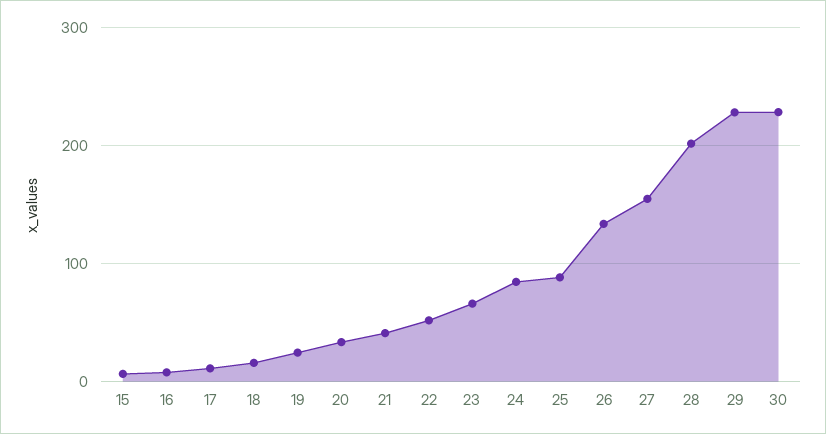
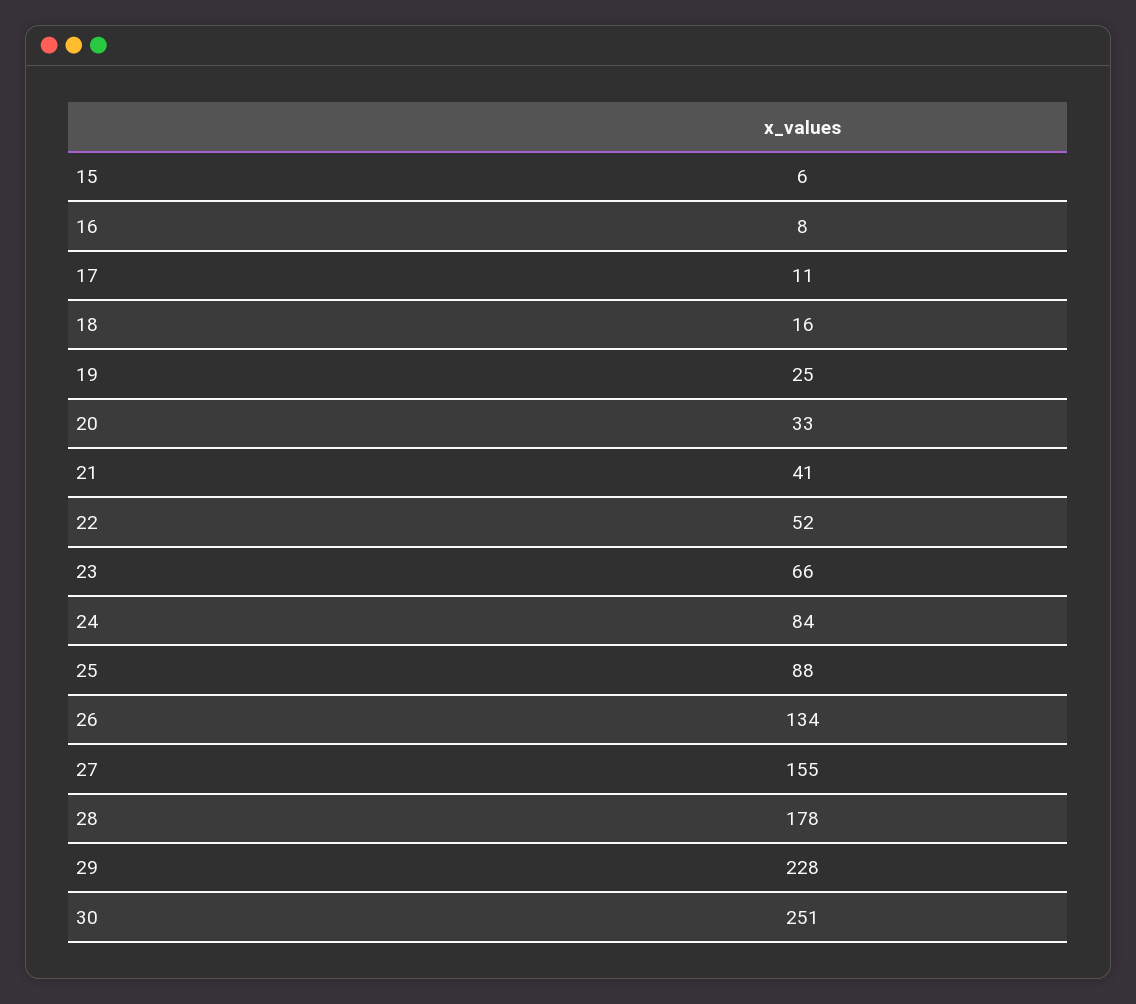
28: 200 -> 178
30: 230 -> 251

